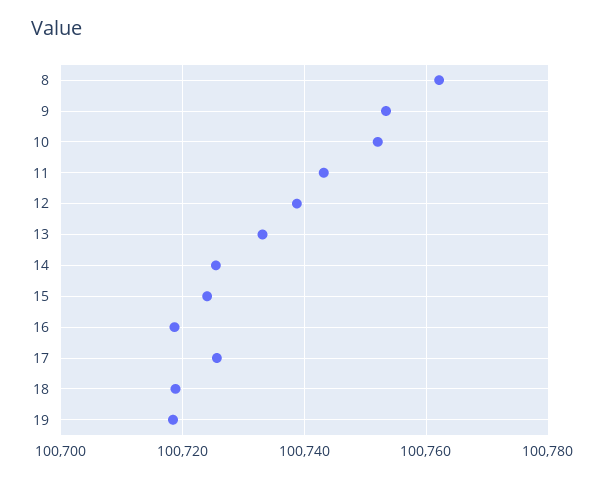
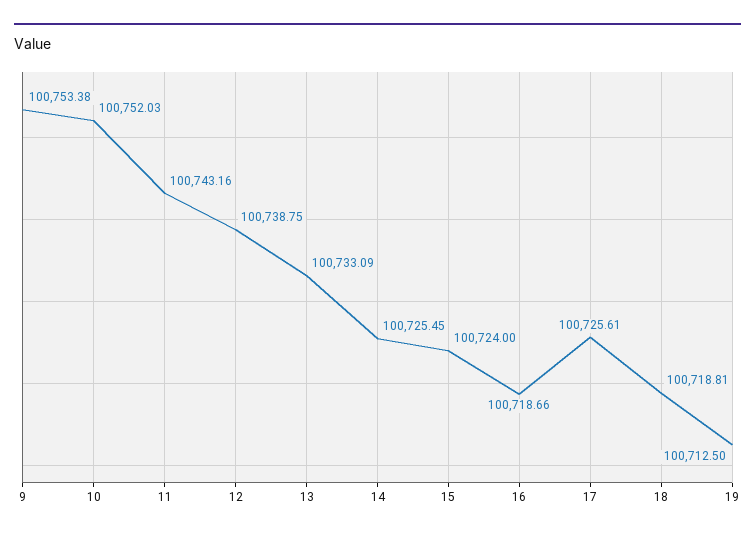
8: 100762 -> none
19: 100718 -> 100712.5

